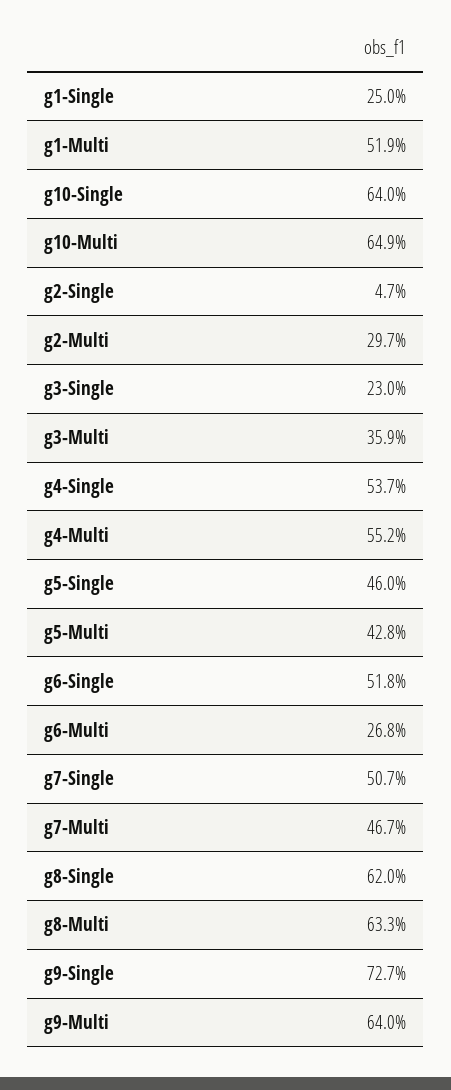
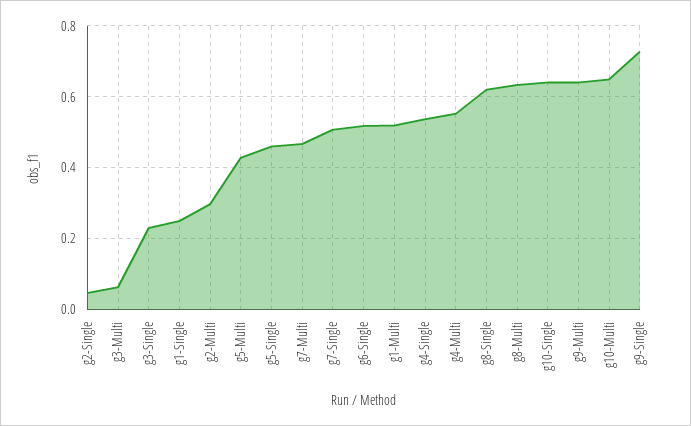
g3-Multi: 0.359 -> 0.06
g6-Multi: 0.268 -> none

